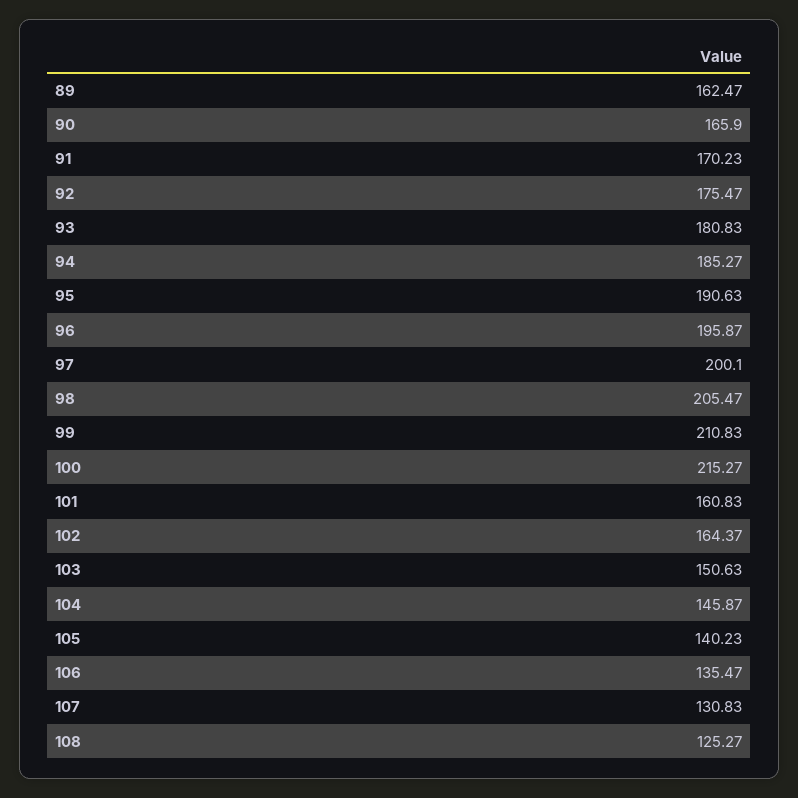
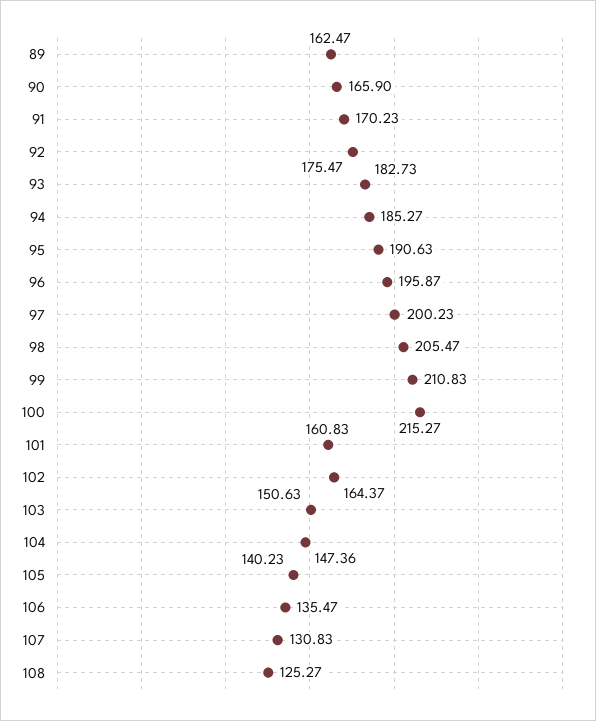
93: 180.83 -> 182.73
97: 200.1 -> 200.23
104: 145.87 -> 147.36

